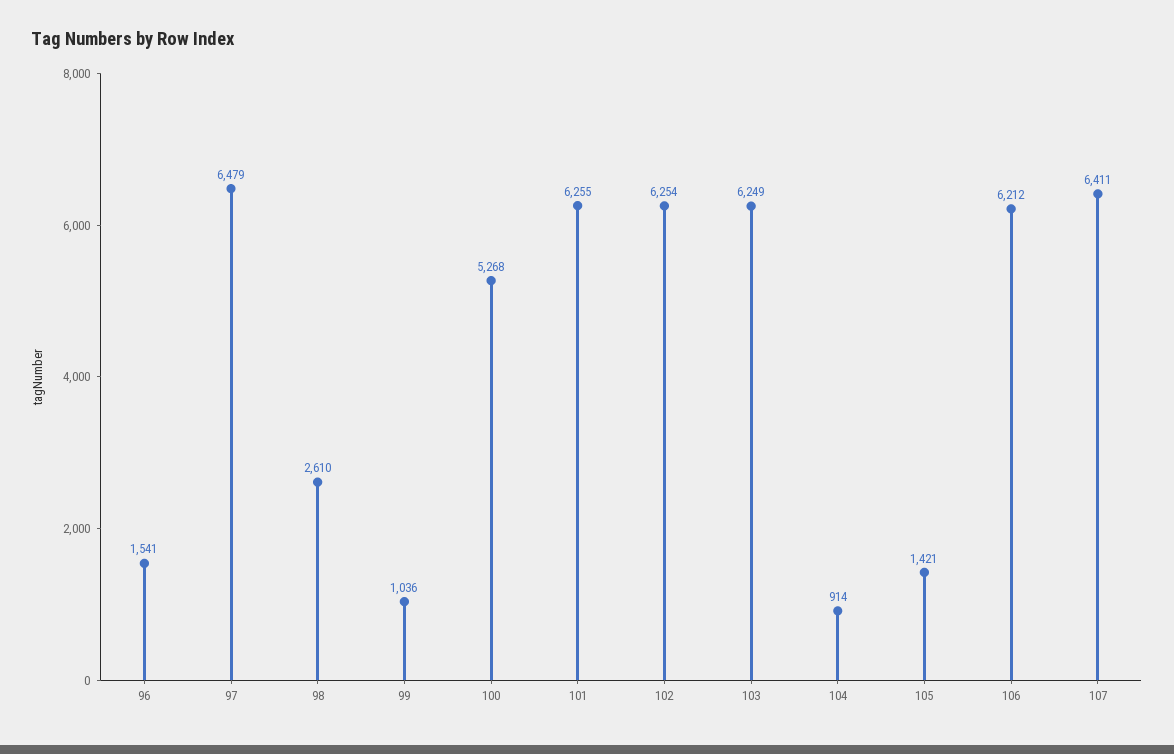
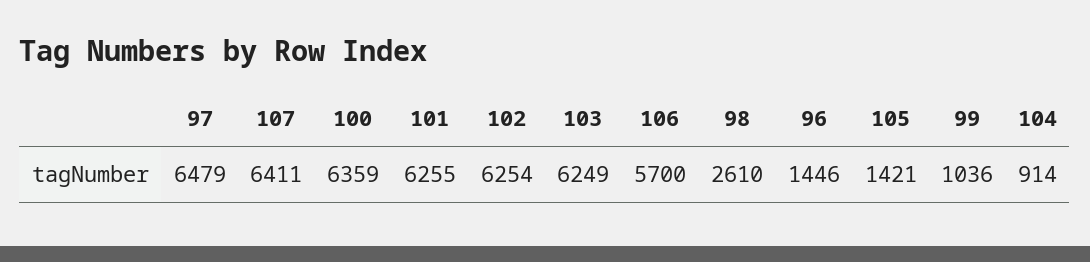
96: 1541 -> 1446
100: 5268 -> 6359
106: 6212 -> 5700

